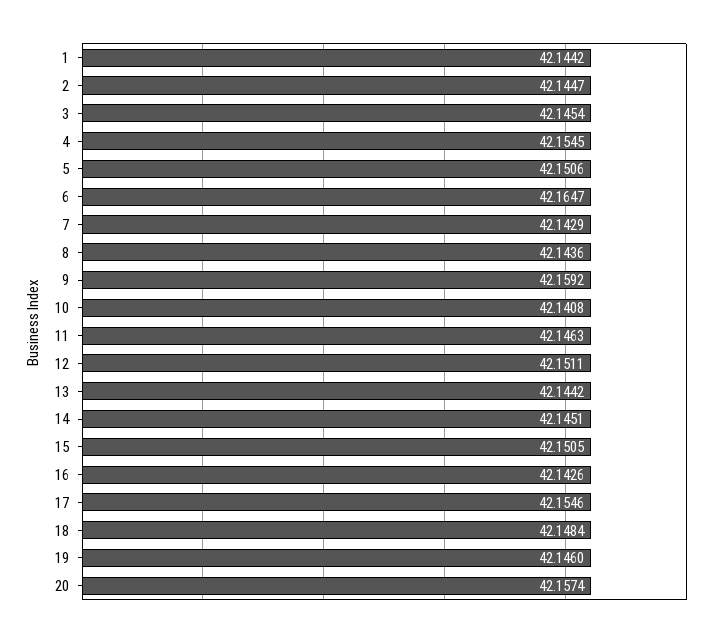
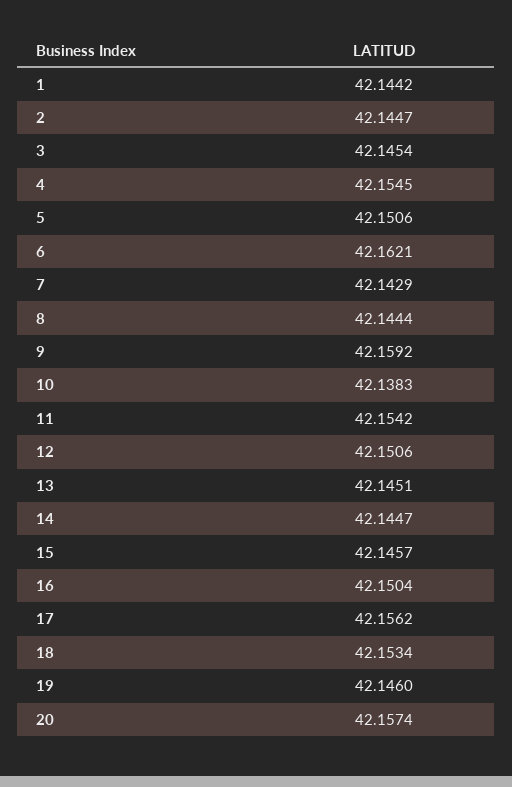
6: 42.1647 -> 42.1621
8: 42.1436 -> 42.1444
10: 42.1408 -> 42.1383
11: 42.1463 -> 42.1542
12: 42.1511 -> 42.1506
13: 42.1442 -> 42.1451
14: 42.1451 -> 42.1447
15: 42.1505 -> 42.1457
16: 42.1426 -> 42.1504
17: 42.1546 -> 42.1562
18: 42.1484 -> 42.1534

